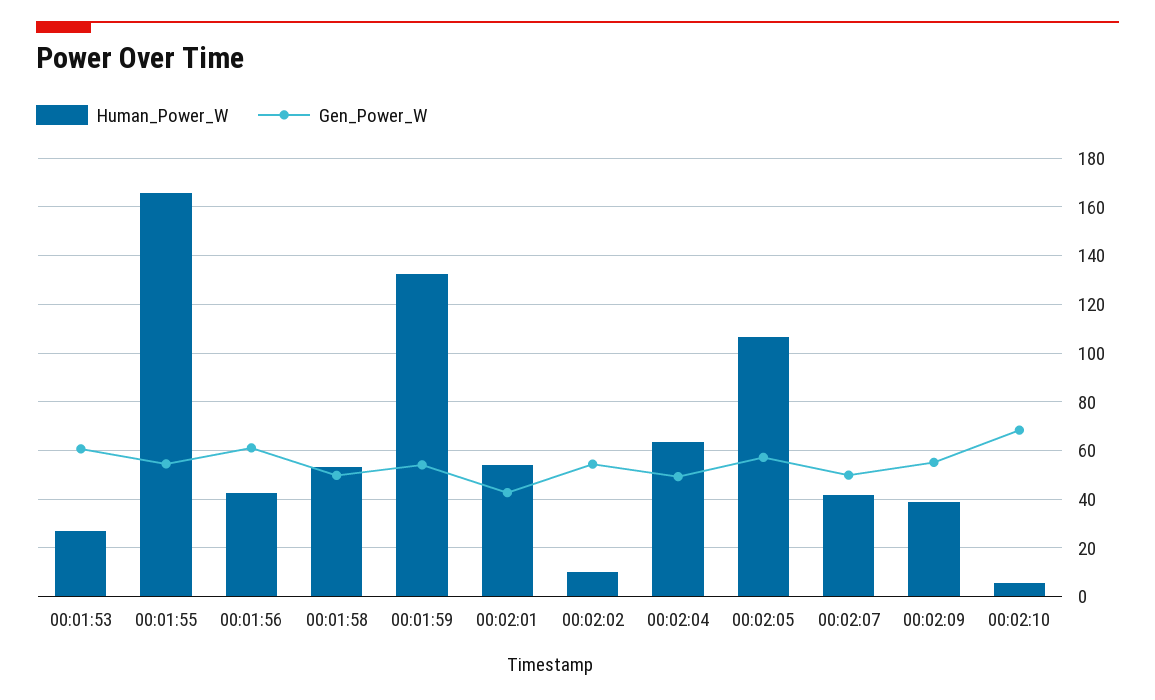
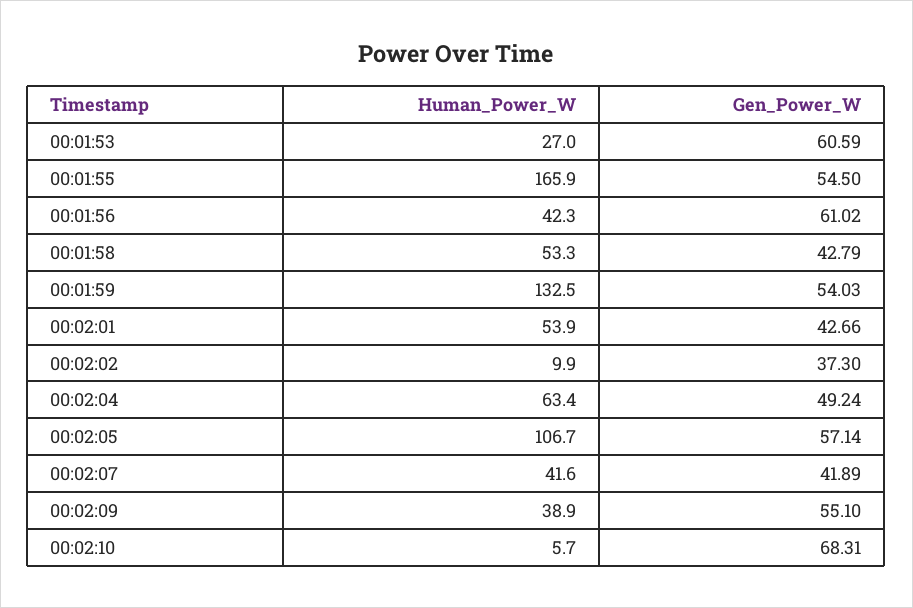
Gen_Power_W, 00:01:58: 50 -> 42.79
Gen_Power_W, 00:02:02: 55 -> 37.3
Gen_Power_W, 00:02:07: 50 -> 41.89

